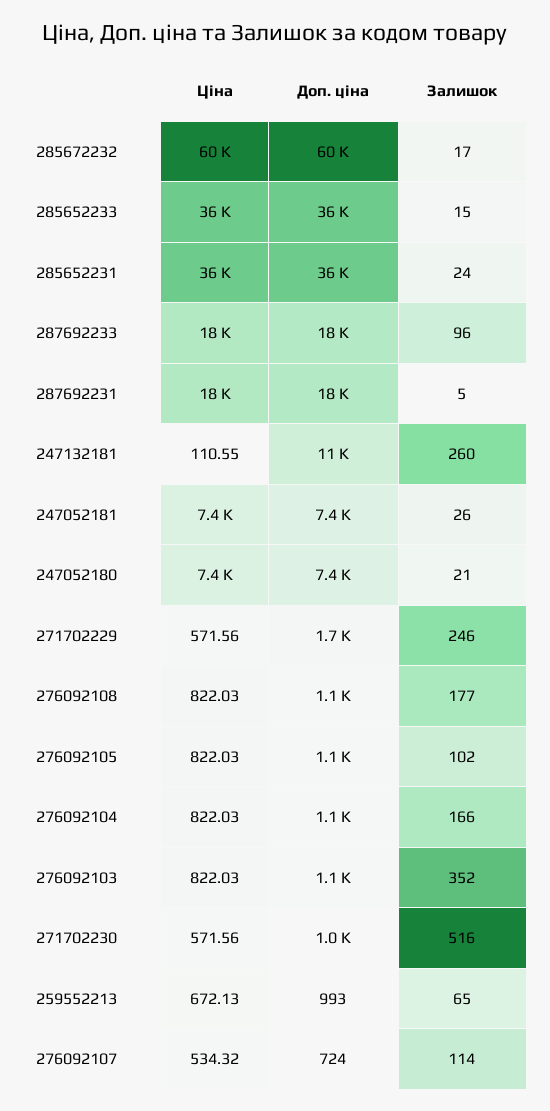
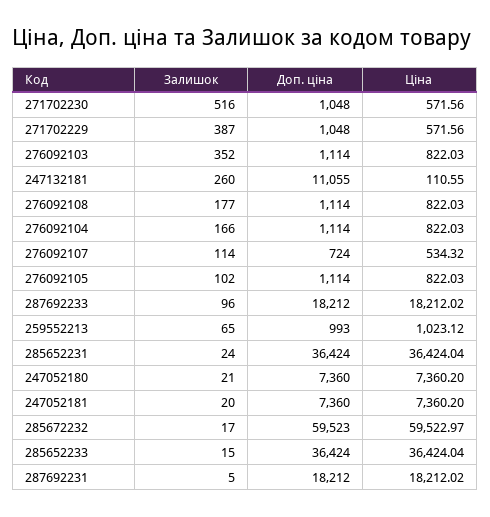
Залишок, 247052181: 26 -> 20
Доп. ціна, 271702229: 1700 -> 1048
Залишок, 271702229: 246 -> 387
Ціна, 259552213: 672.13 -> 1023.12

